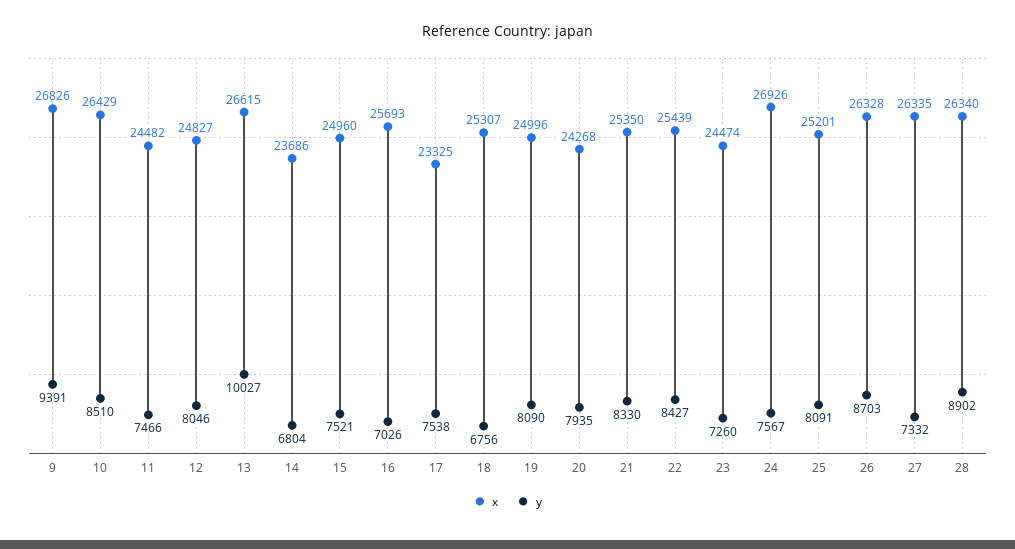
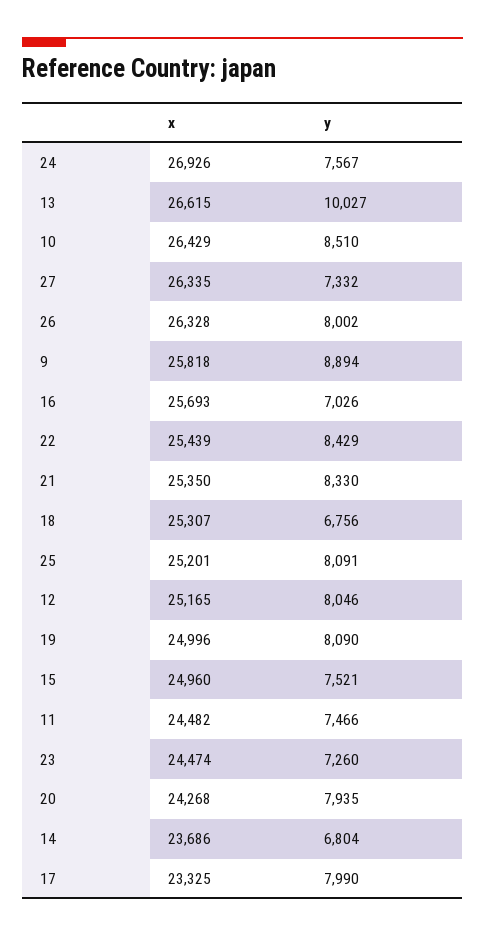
x, 9: 26826 -> 25818
y, 9: 9391 -> 8894
x, 12: 24827 -> 25165
y, 17: 7538 -> 7990
y, 22: 8427 -> 8429
y, 26: 8703 -> 8002
x, 28: 26340 -> none
y, 28: 8902 -> none

